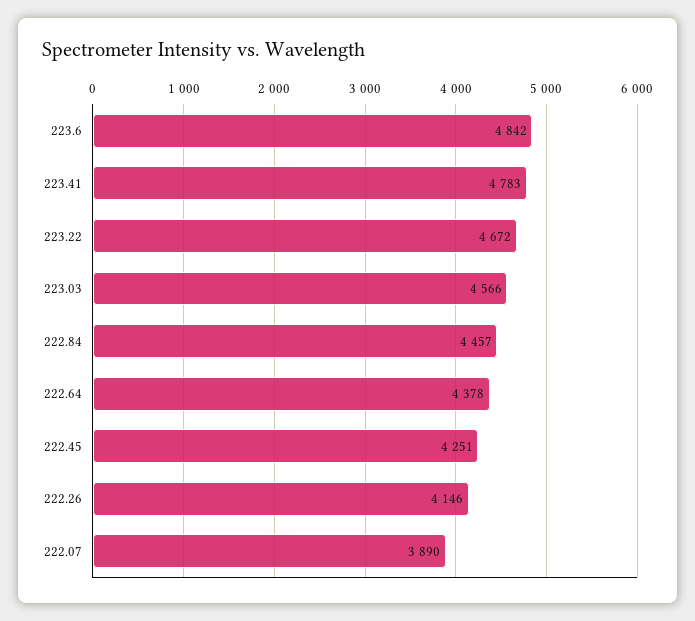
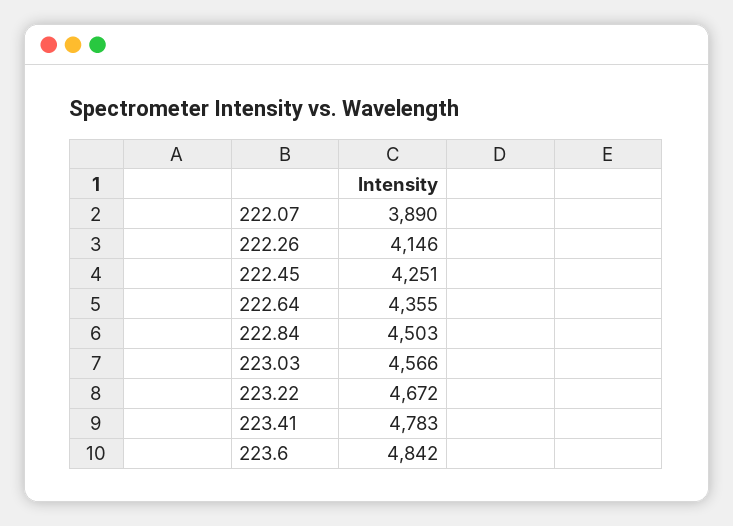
222.84: 4457 -> 4503
222.64: 4378 -> 4355

